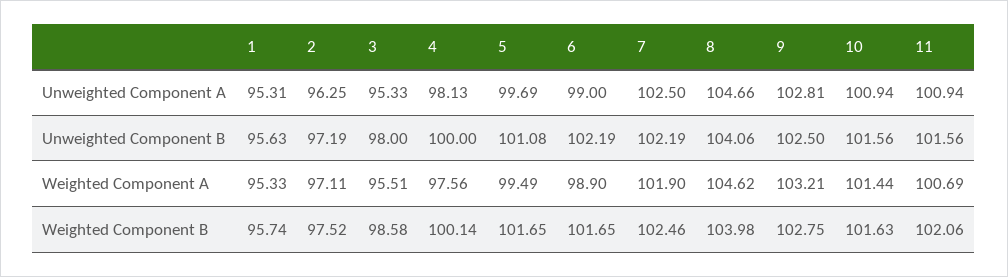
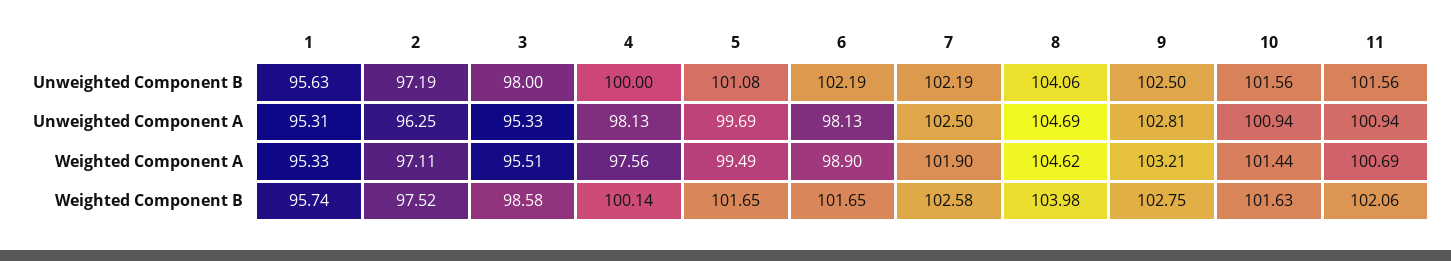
6, Unweighted Component A: 99 -> 98.13
8, Unweighted Component A: 104.66 -> 104.69
7, Weighted Component B: 102.46 -> 102.58

